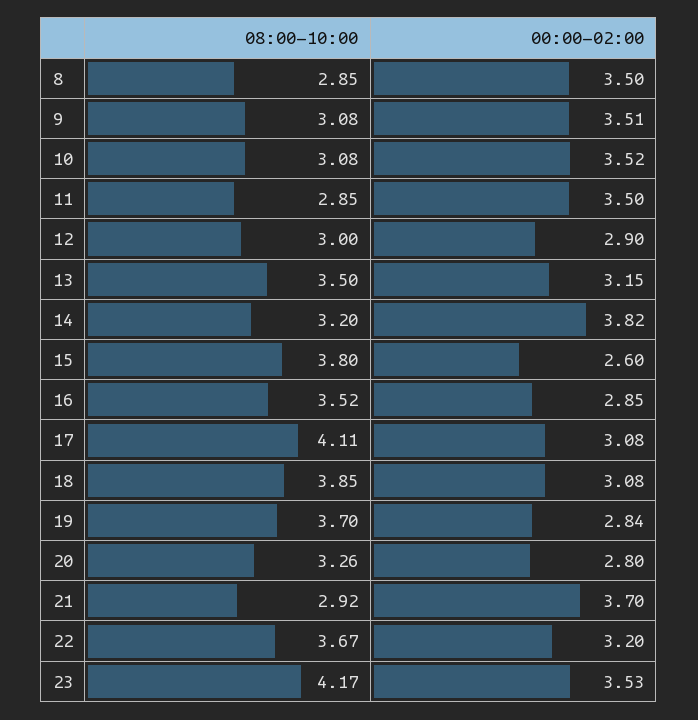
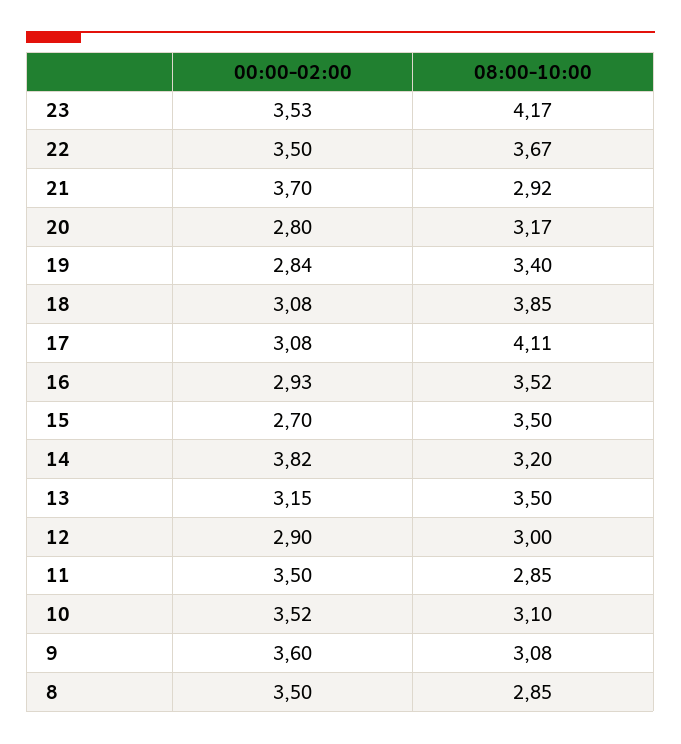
00:00-02:00, 9: 3.51 -> 3.6
08:00-10:00, 10: 3.08 -> 3.1
08:00-10:00, 15: 3.8 -> 3.5
00:00-02:00, 15: 2.6 -> 2.7
00:00-02:00, 16: 2.85 -> 2.93
08:00-10:00, 19: 3.7 -> 3.4
08:00-10:00, 20: 3.26 -> 3.17
00:00-02:00, 22: 3.2 -> 3.5

